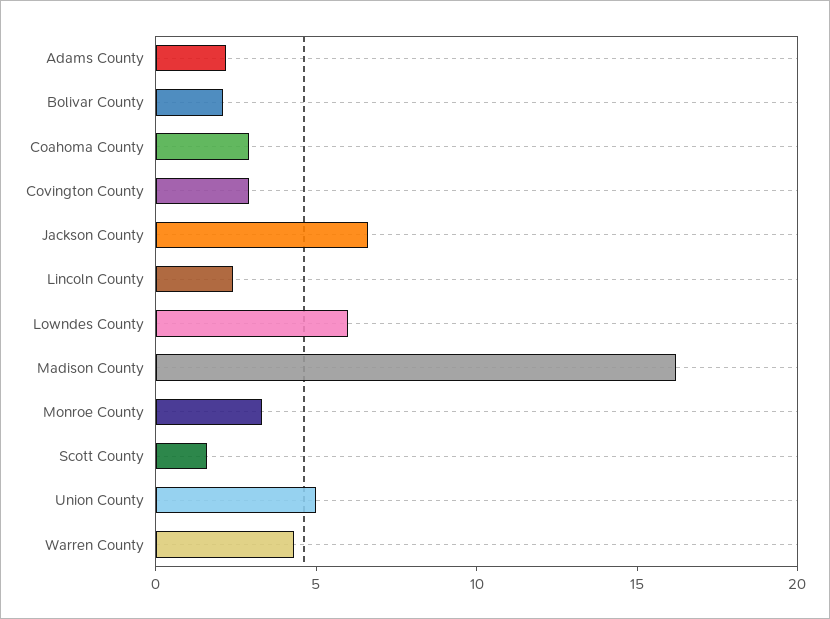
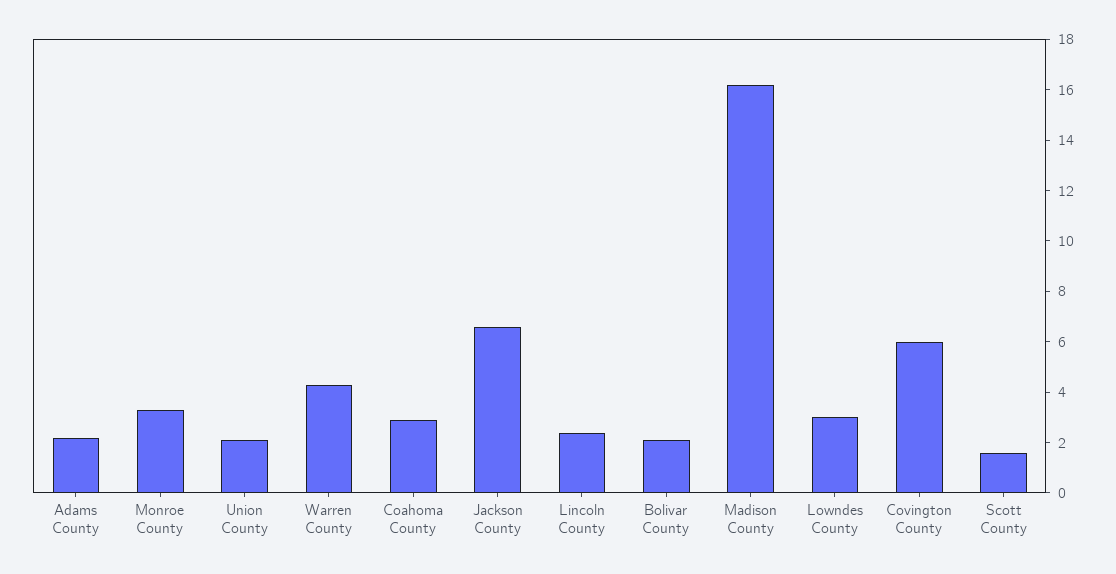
Covington County: 3 -> 6
Lowndes County: 6 -> 3
Union County: 5 -> 2

